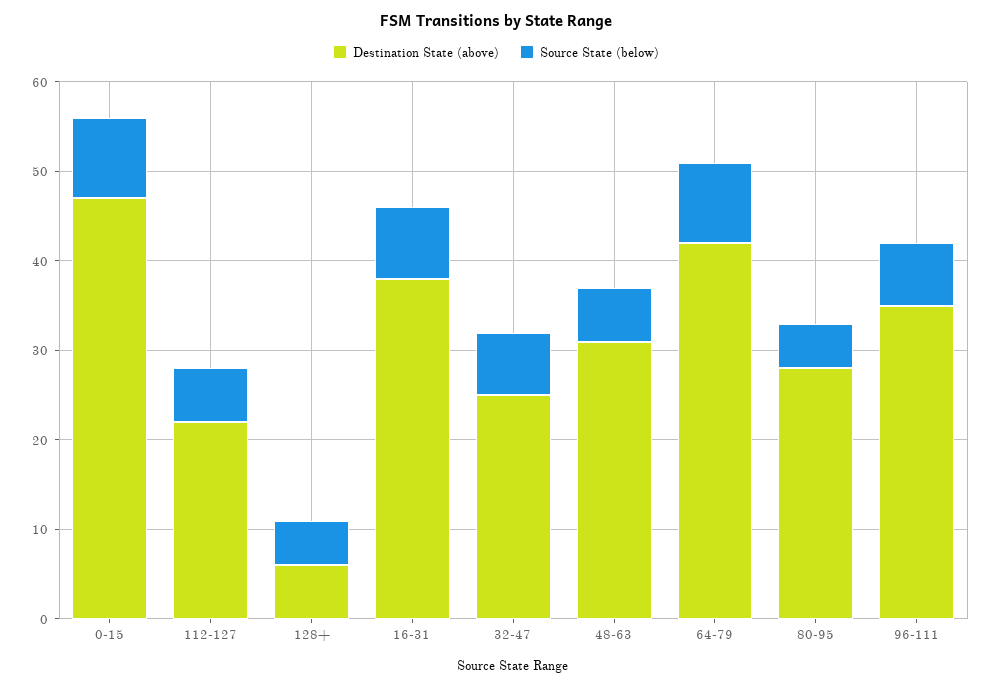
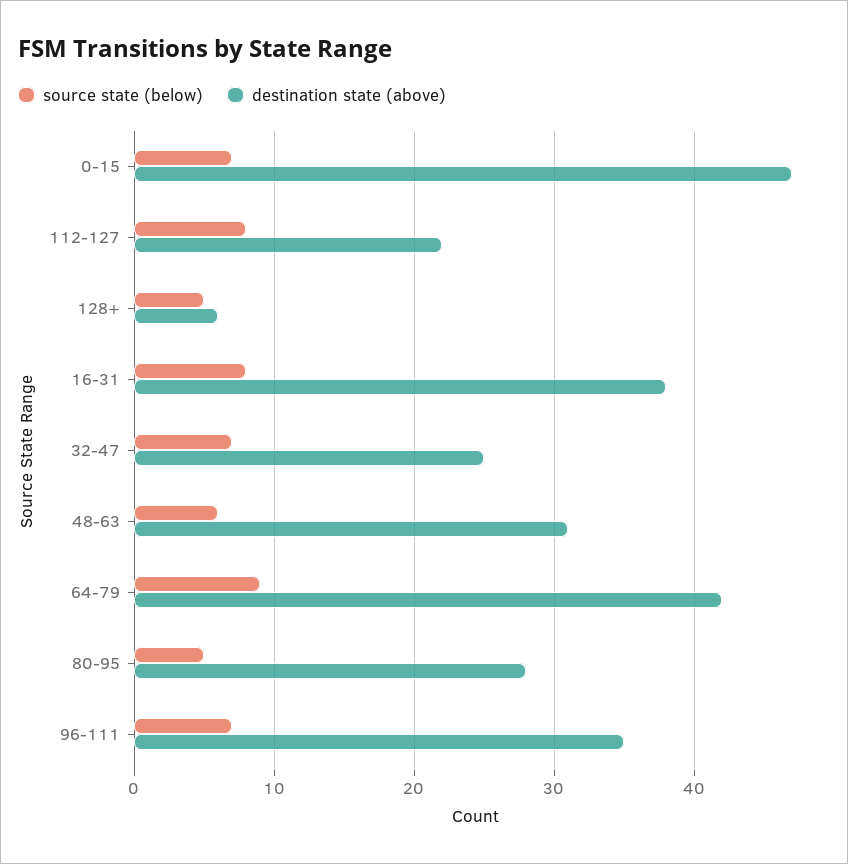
Source State (below), 0-15: 9 -> 7
Source State (below), 112-127: 6 -> 8

